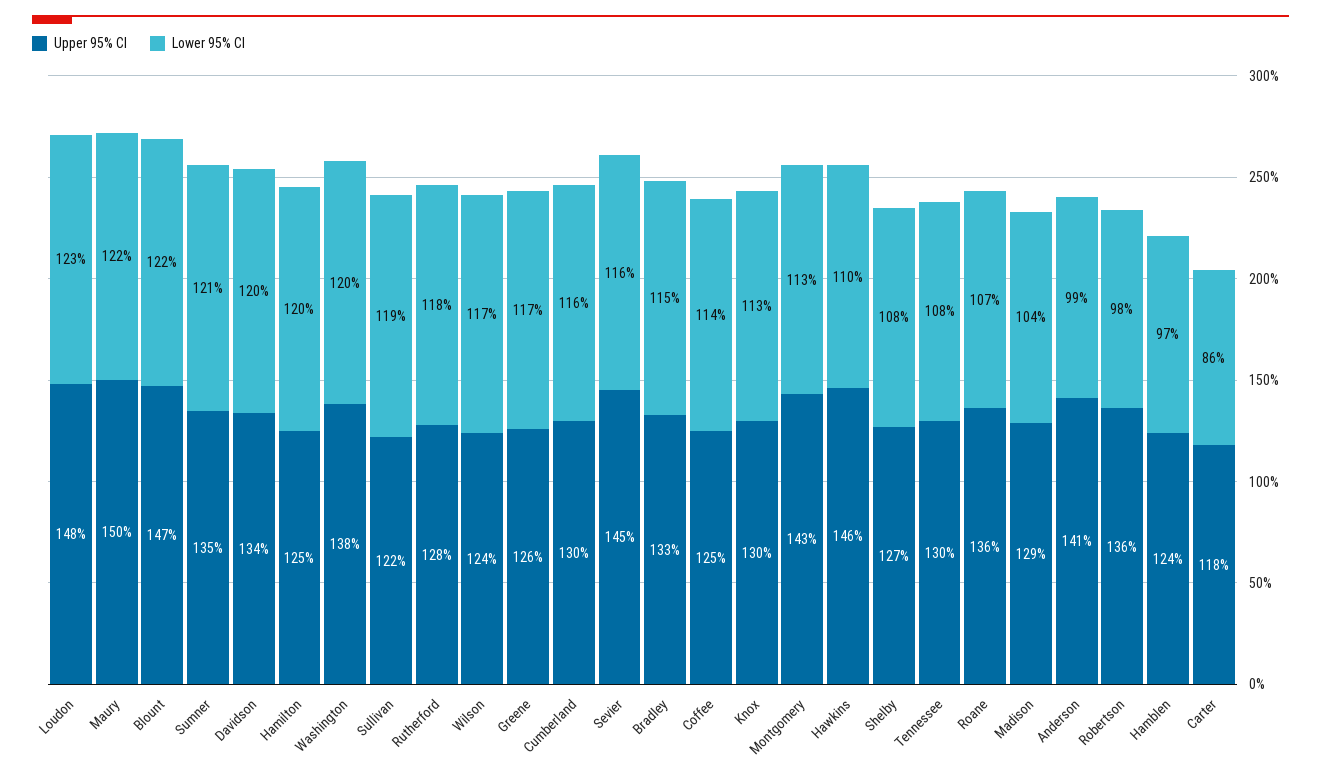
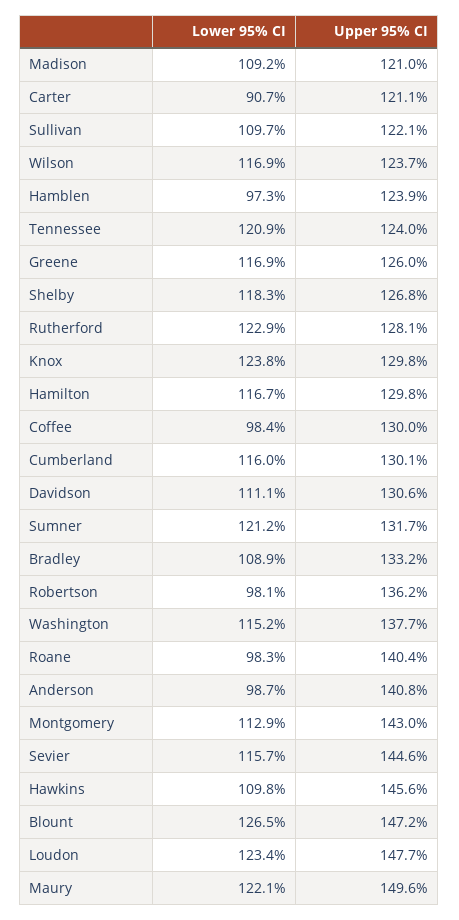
Lower 95% CI, Blount: 122 -> 126.5
Upper 95% CI, Sumner: 135 -> 131.7
Upper 95% CI, Davidson: 134 -> 130.6
Lower 95% CI, Davidson: 120 -> 111.1
Upper 95% CI, Hamilton: 125 -> 129.8
Lower 95% CI, Hamilton: 120 -> 116.7
Lower 95% CI, Washington: 120 -> 115.2
Lower 95% CI, Sullivan: 119 -> 109.7
Lower 95% CI, Rutherford: 118 -> 122.9
Lower 95% CI, Bradley: 115 -> 108.9
Upper 95% CI, Coffee: 125 -> 130
Lower 95% CI, Coffee: 114 -> 98.4
Lower 95% CI, Knox: 113 -> 123.8
Lower 95% CI, Shelby: 108 -> 118.3
Upper 95% CI, Tennessee: 130 -> 124
Lower 95% CI, Tennessee: 108 -> 120.9
Upper 95% CI, Roane: 136 -> 140.4
Lower 95% CI, Roane: 107 -> 98.3
Upper 95% CI, Madison: 129 -> 121
Lower 95% CI, Madison: 104 -> 109.2
Upper 95% CI, Carter: 118 -> 121.1
Lower 95% CI, Carter: 86 -> 90.7

